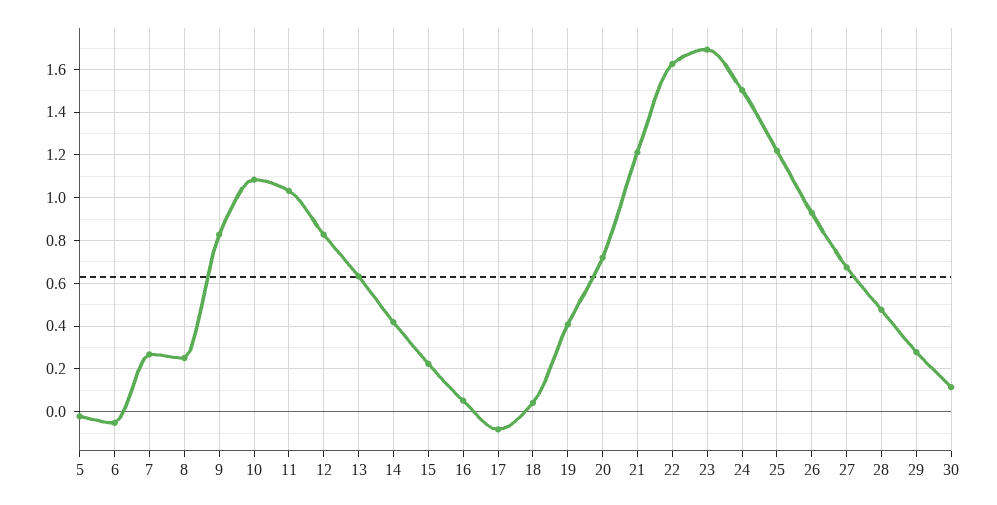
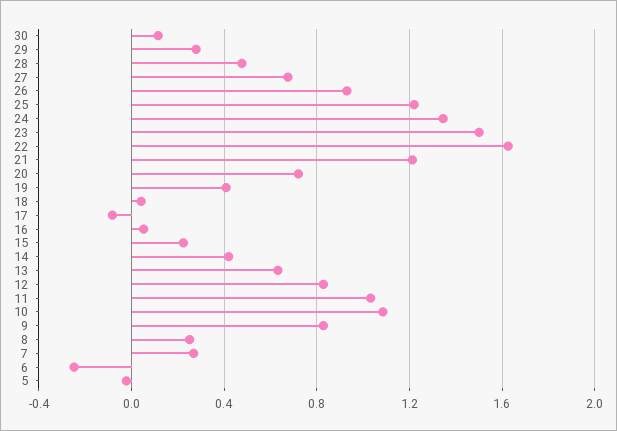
6: -0.05 -> -0.25
23: 1.7 -> 1.5
24: 1.5 -> 1.35

